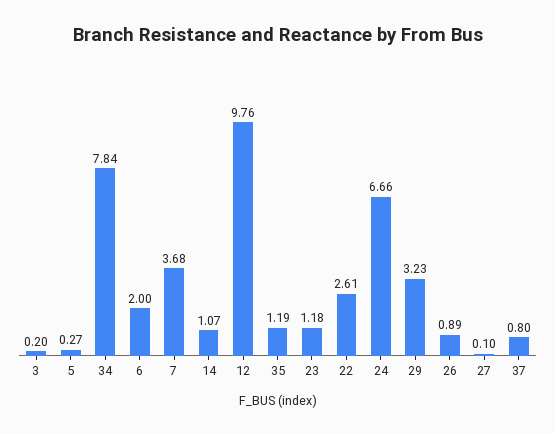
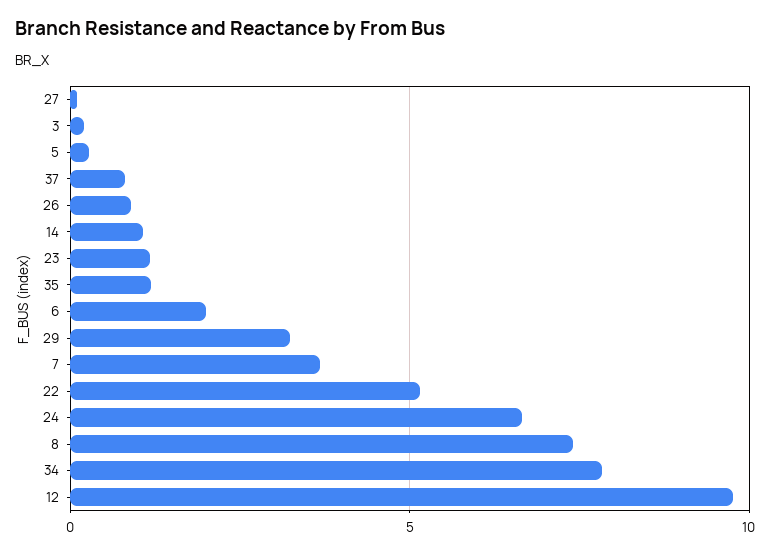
22: 2.61 -> 5
8: none -> 7.5

